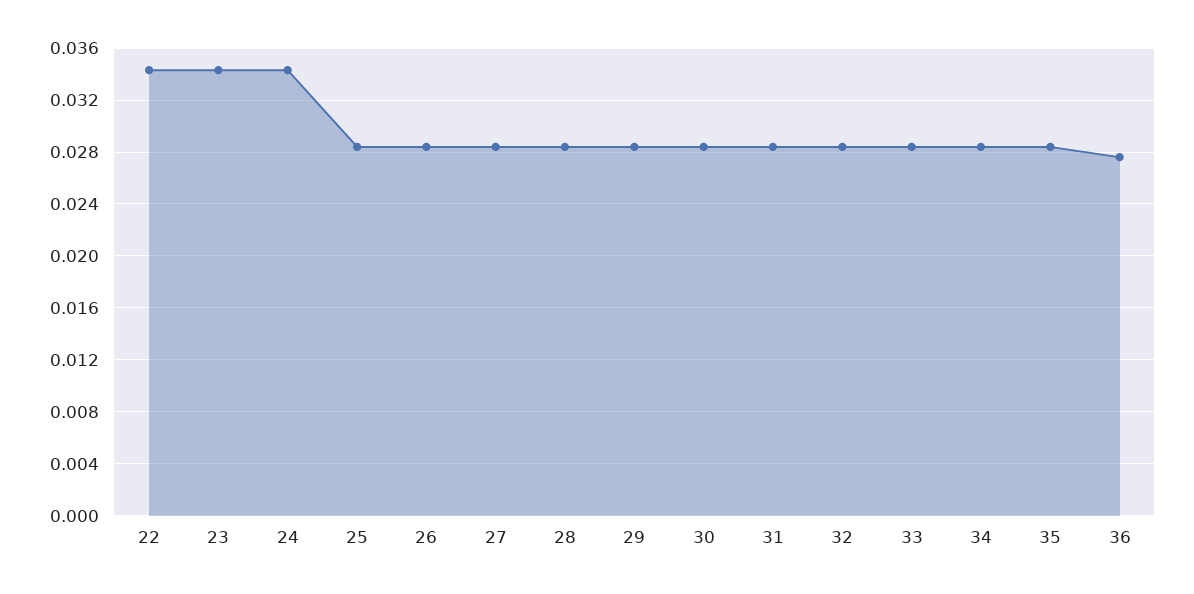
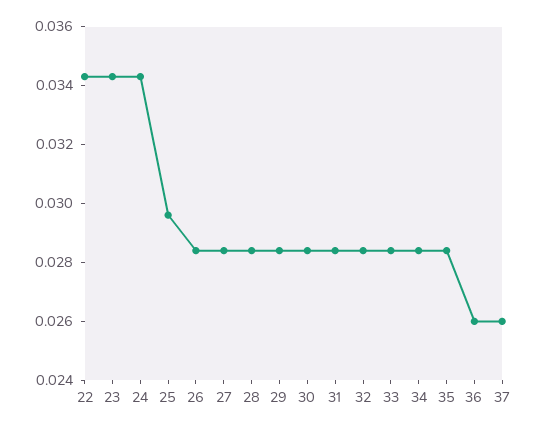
25: 0.0285 -> 0.0295
36: 0.0275 -> 0.026
37: none -> 0.026

